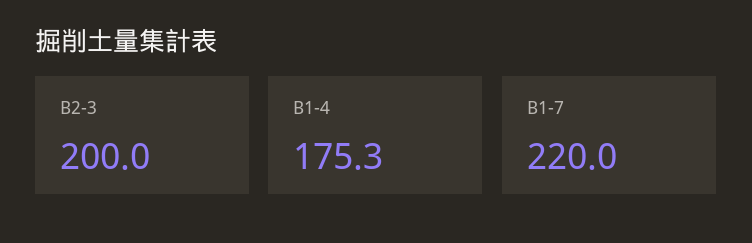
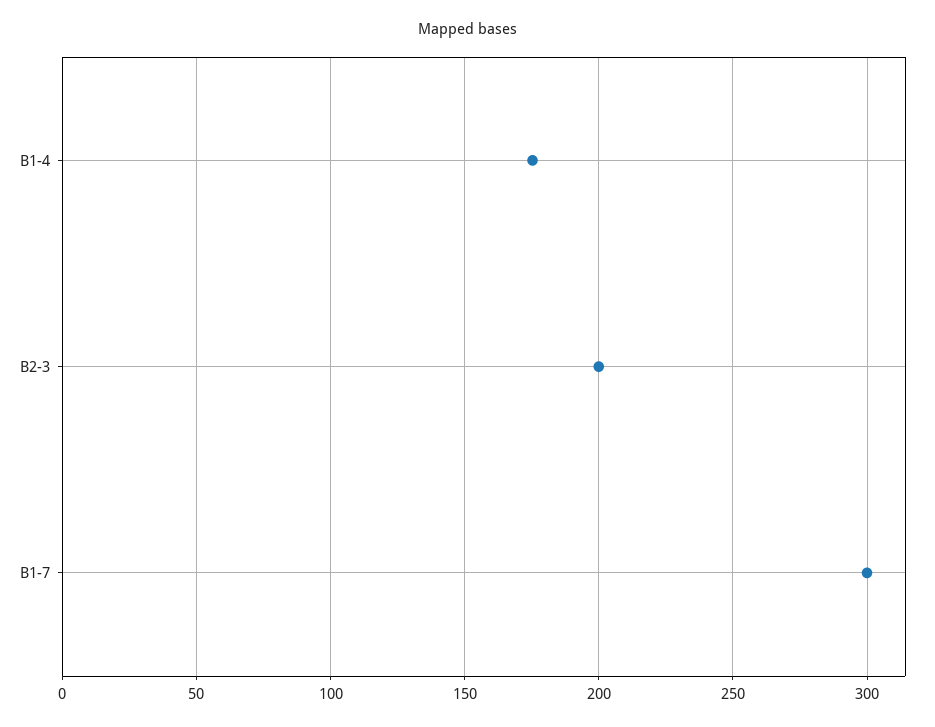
B1-7: 220 -> 300

